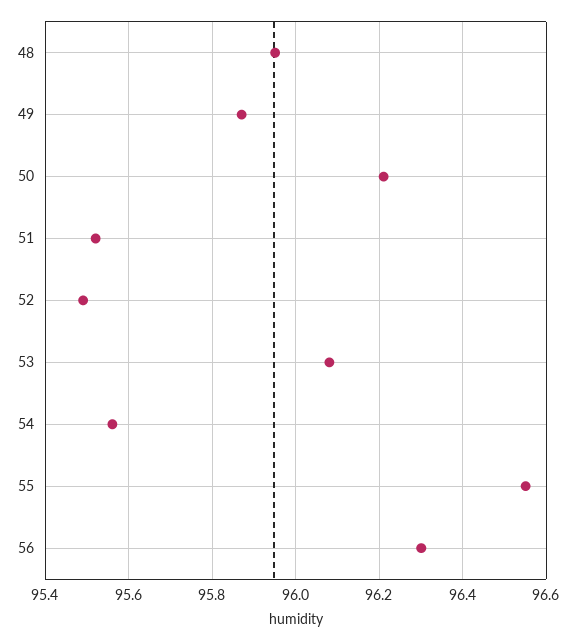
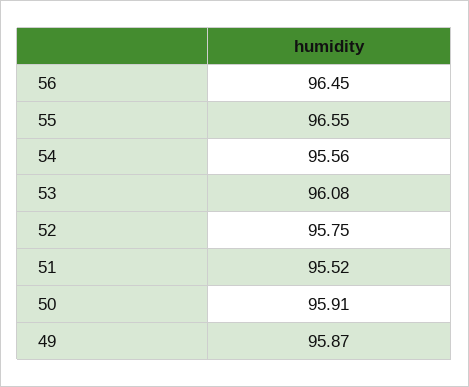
48: 95.95 -> none
50: 96.2 -> 95.91
52: 95.5 -> 95.75
56: 96.3 -> 96.45

